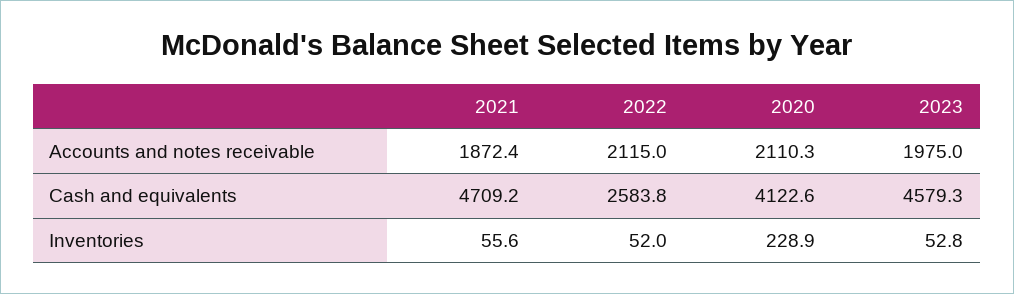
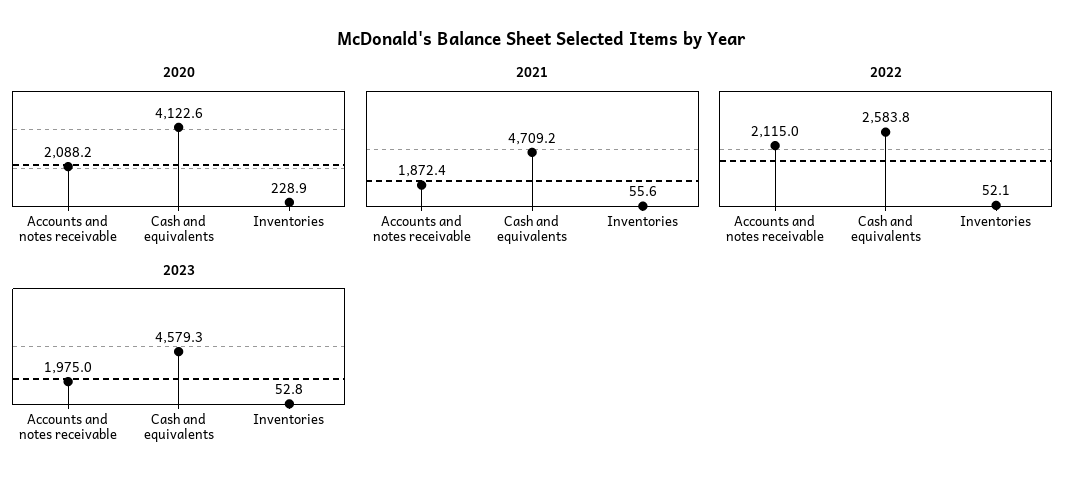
2020, Accounts and notes receivable: 2110.3 -> 2088.2
2022, Inventories: 52 -> 52.1

